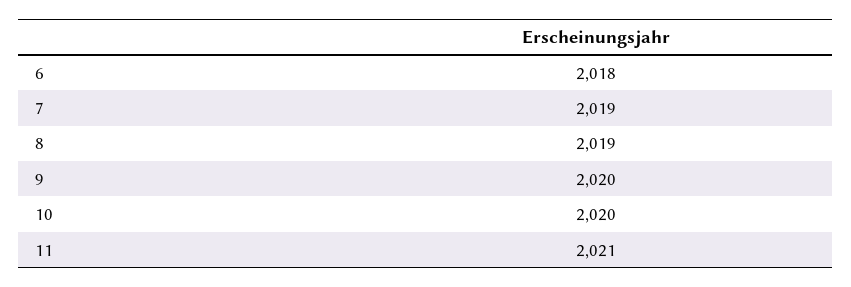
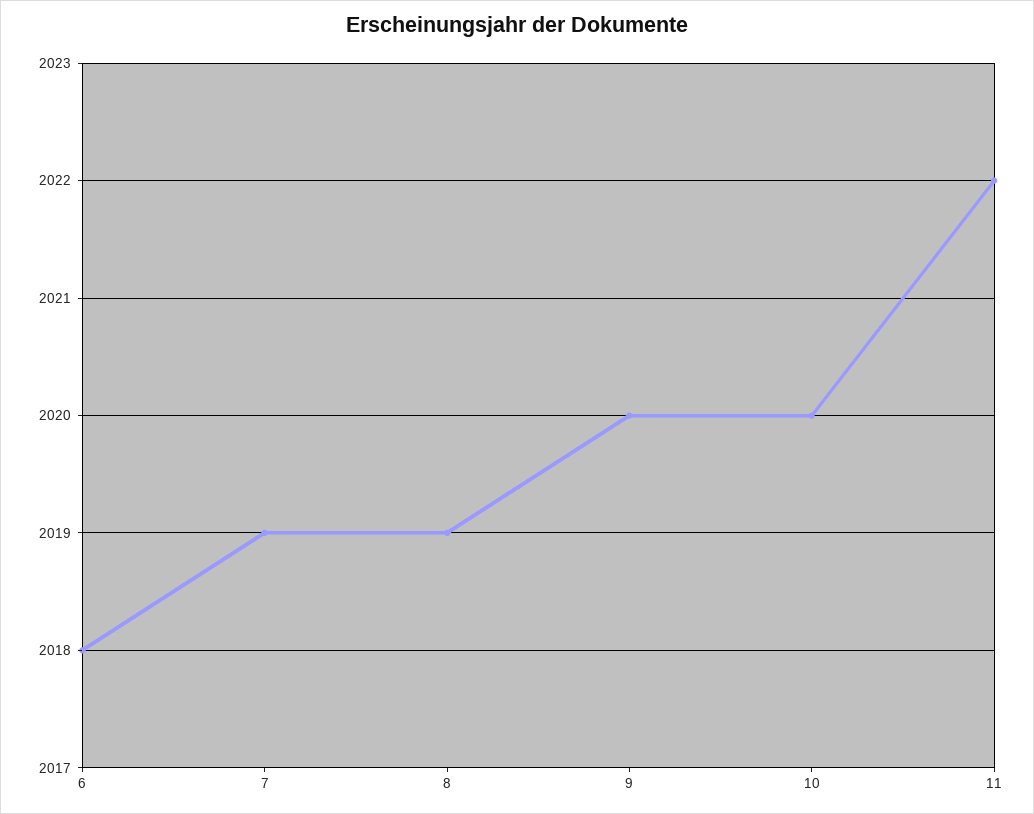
11: 2021 -> 2022

